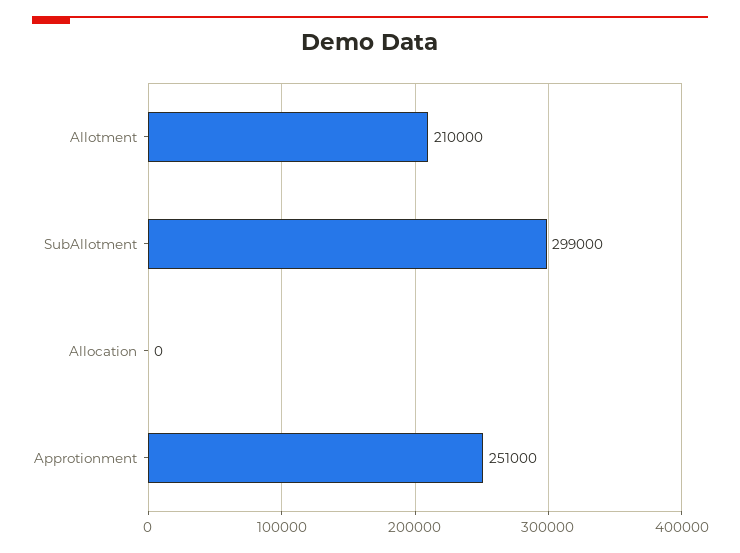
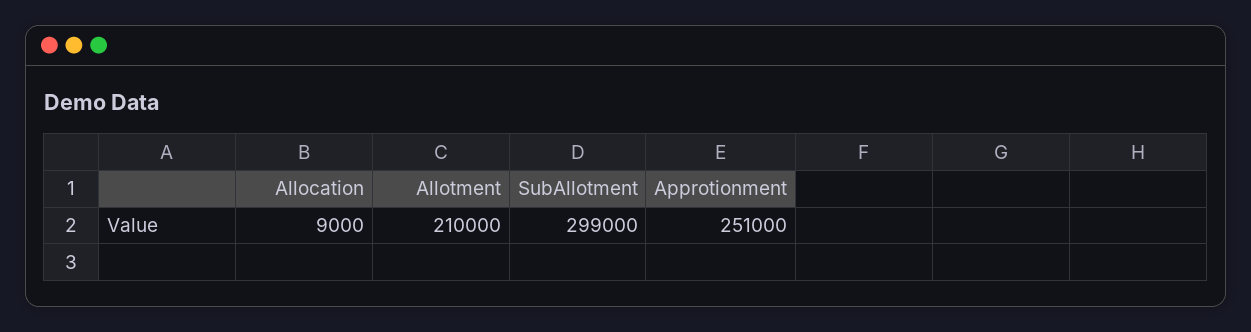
Allocation: 0 -> 9000

